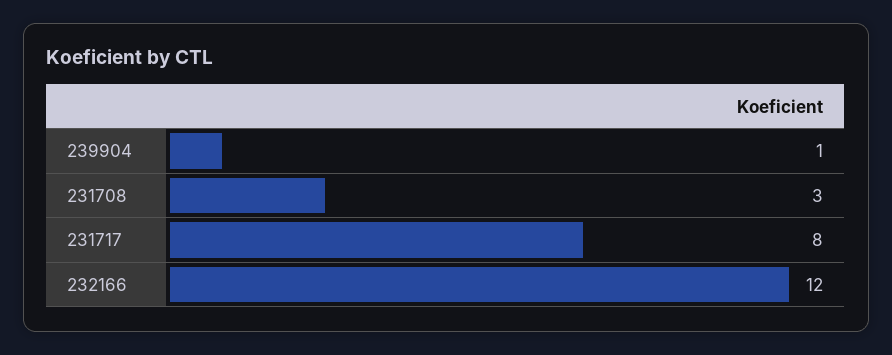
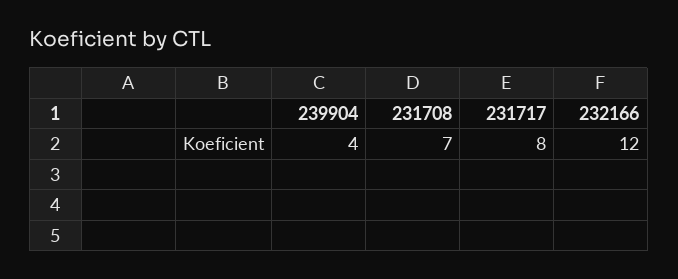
239904: 1 -> 4
231708: 3 -> 7

